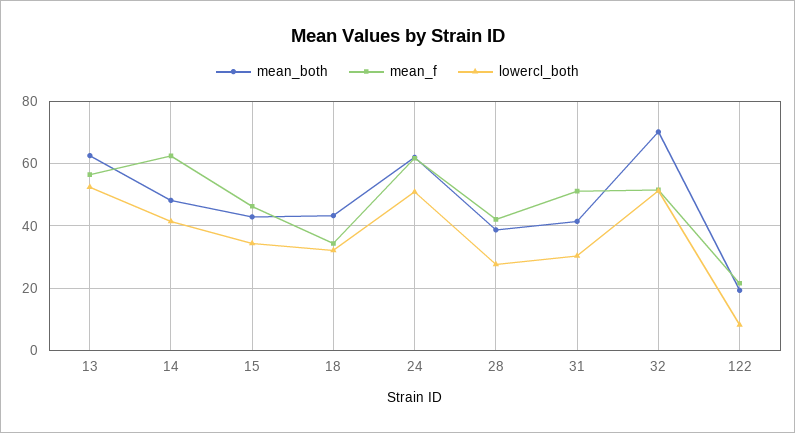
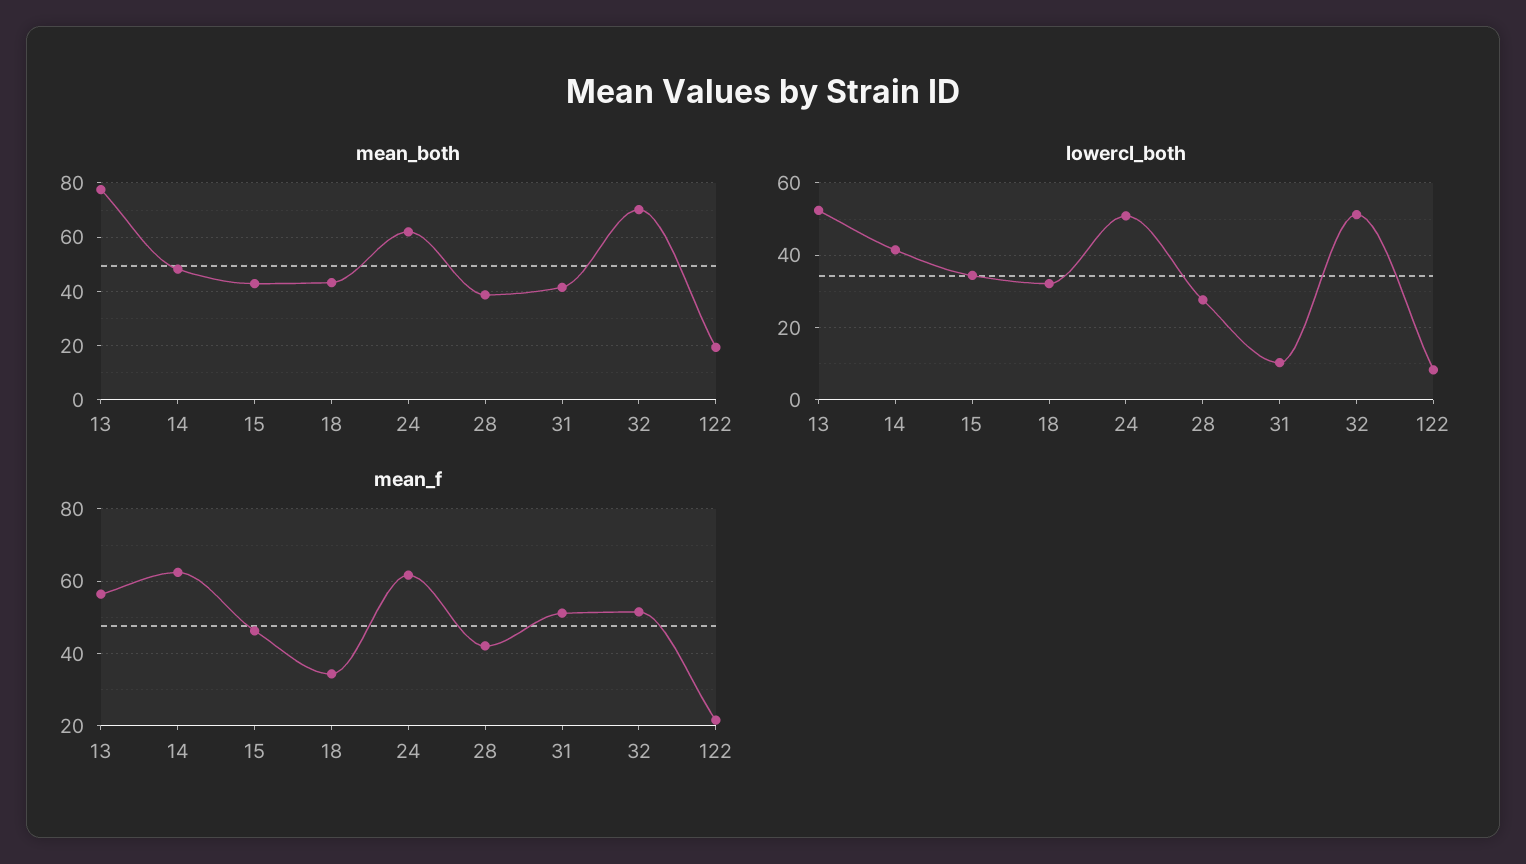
mean_both, 13: 62 -> 77.5
lowercl_both, 31: 30 -> 10

